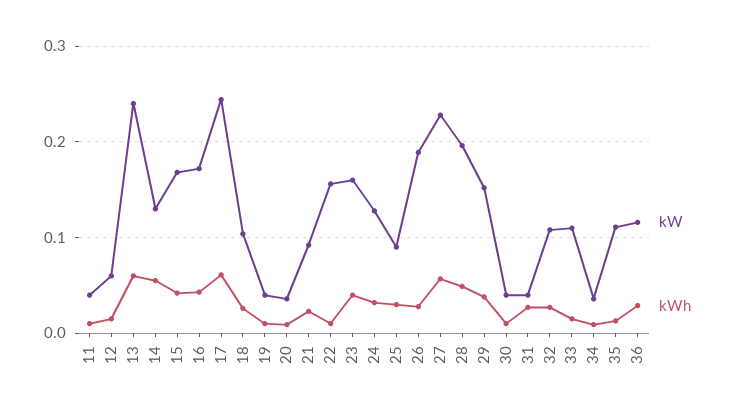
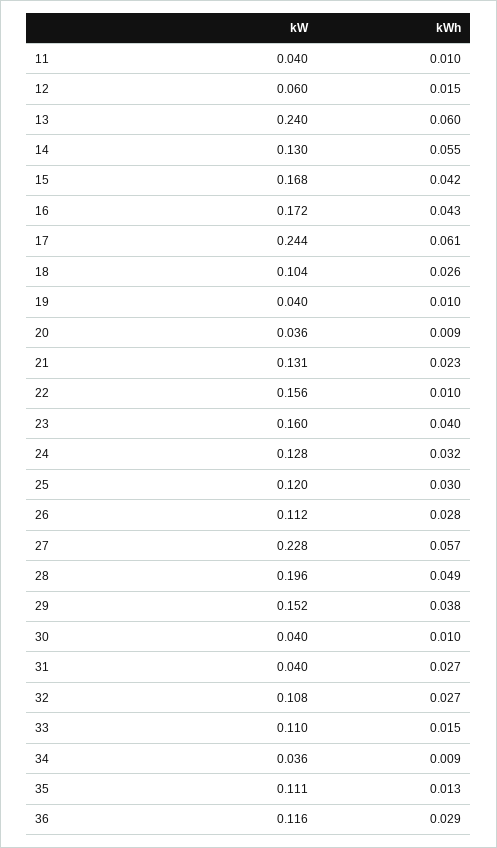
kW, 21: 0.09 -> 0.131
kW, 25: 0.09 -> 0.12
kW, 26: 0.19 -> 0.112

